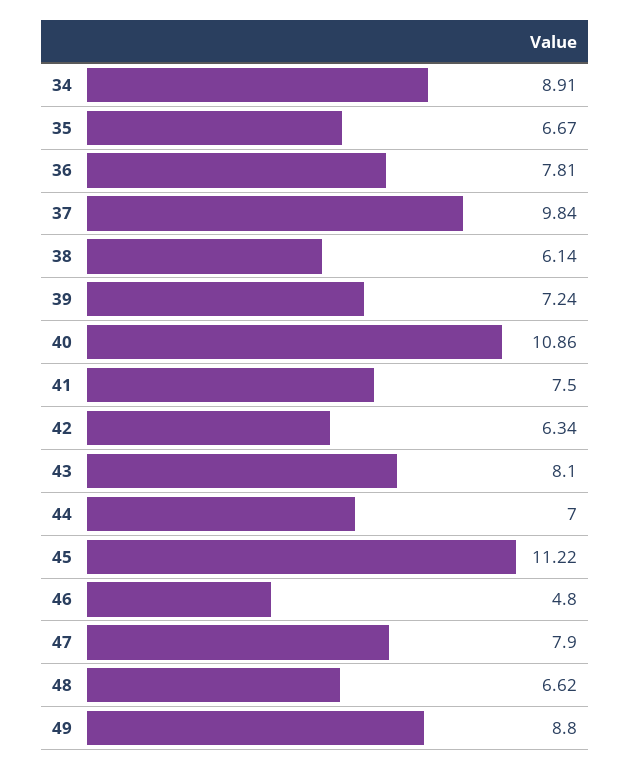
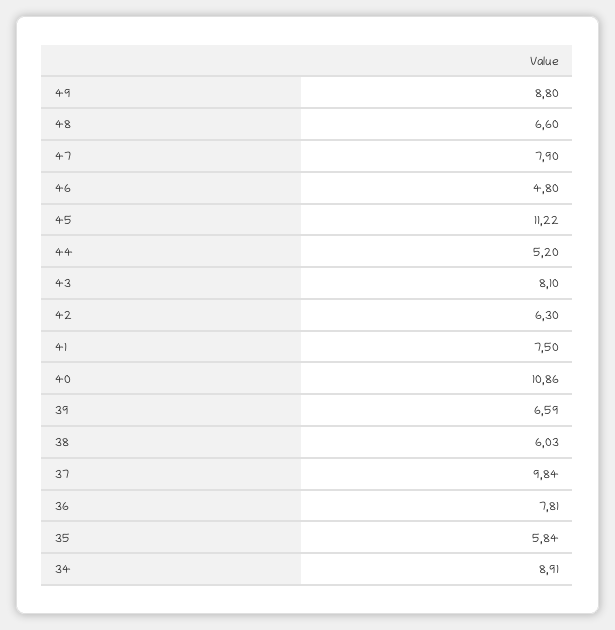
35: 6.67 -> 5.84
38: 6.14 -> 6.03
39: 7.24 -> 6.59
42: 6.34 -> 6.3
44: 7 -> 5.2
48: 6.62 -> 6.6

